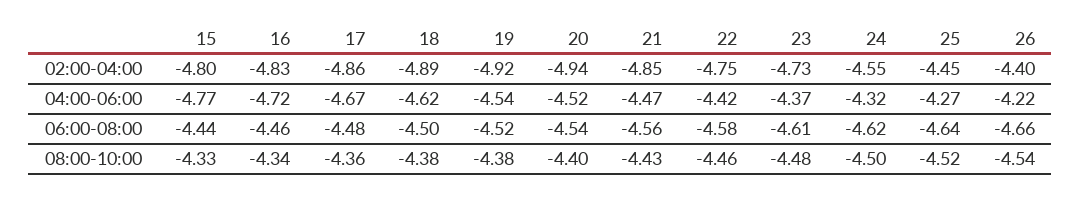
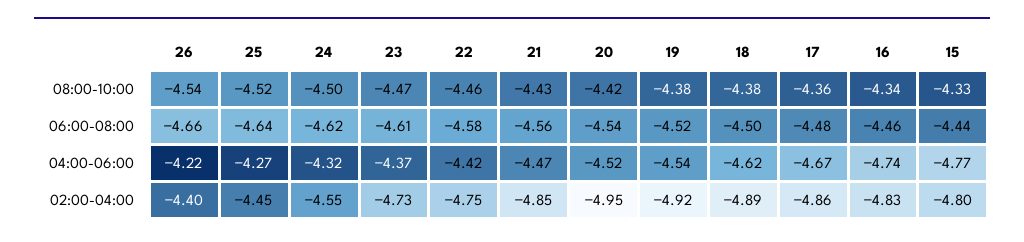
20, 02:00-04:00: -4.94 -> -4.95
16, 04:00-06:00: -4.72 -> -4.74
20, 08:00-10:00: -4.4 -> -4.42
23, 08:00-10:00: -4.48 -> -4.47

